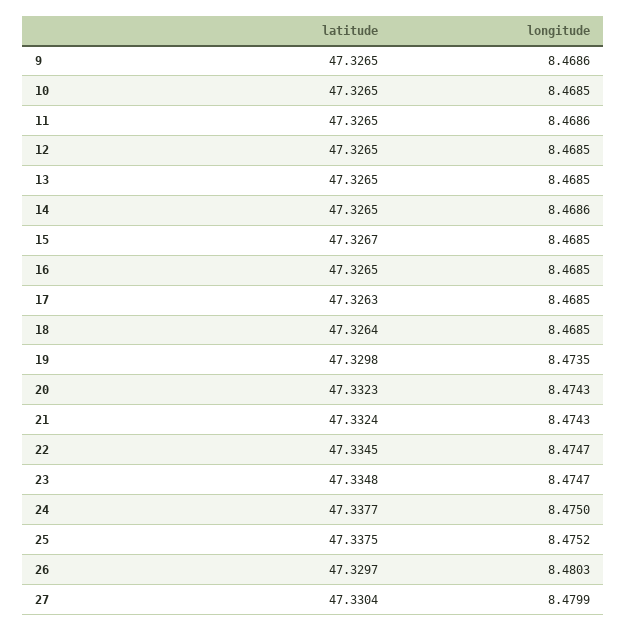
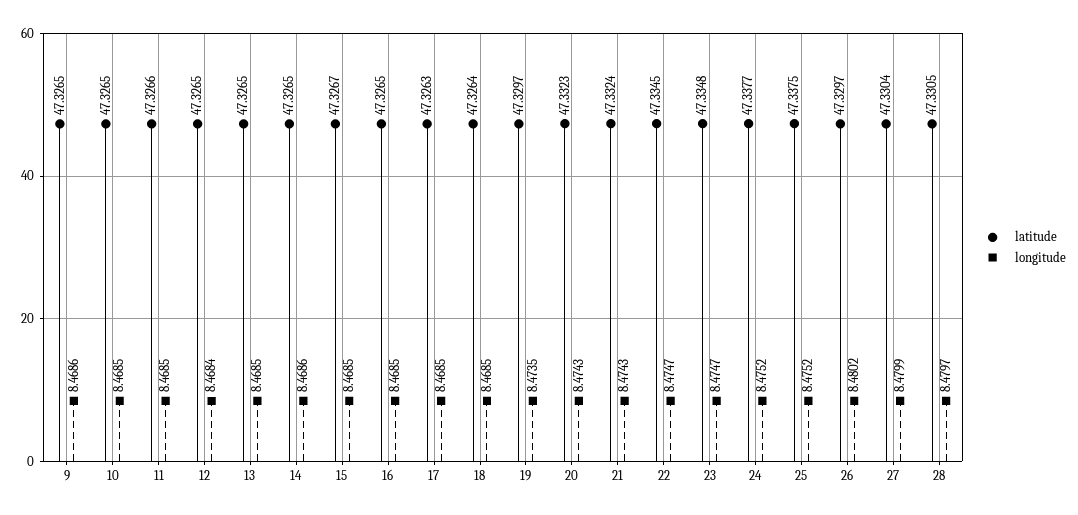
latitude, 11: 47.3265 -> 47.3266
longitude, 11: 8.4686 -> 8.4685
longitude, 12: 8.4685 -> 8.4684
latitude, 19: 47.3298 -> 47.3297
longitude, 24: 8.475 -> 8.4752
longitude, 26: 8.4803 -> 8.4802
latitude, 28: none -> 47.3305
longitude, 28: none -> 8.4797

